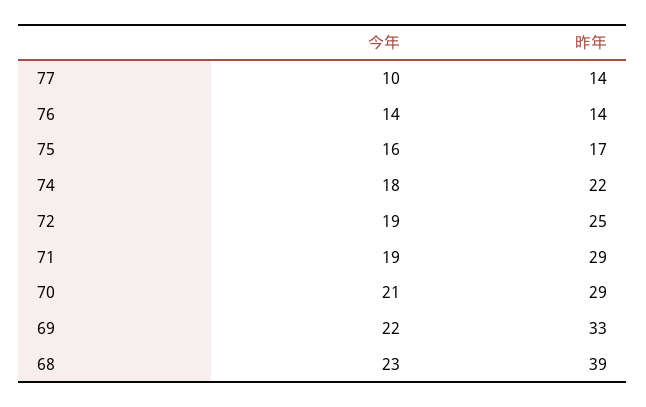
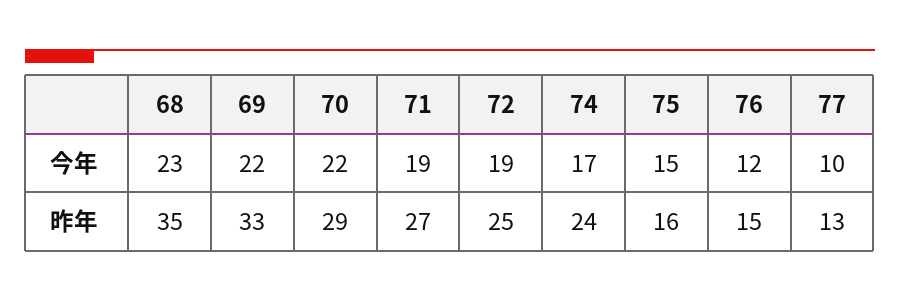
昨年, 77: 14 -> 13
今年, 76: 14 -> 12
昨年, 76: 14 -> 15
今年, 75: 16 -> 15
昨年, 75: 17 -> 16
今年, 74: 18 -> 17
昨年, 74: 22 -> 24
昨年, 71: 29 -> 27
今年, 70: 21 -> 22
昨年, 68: 39 -> 35

